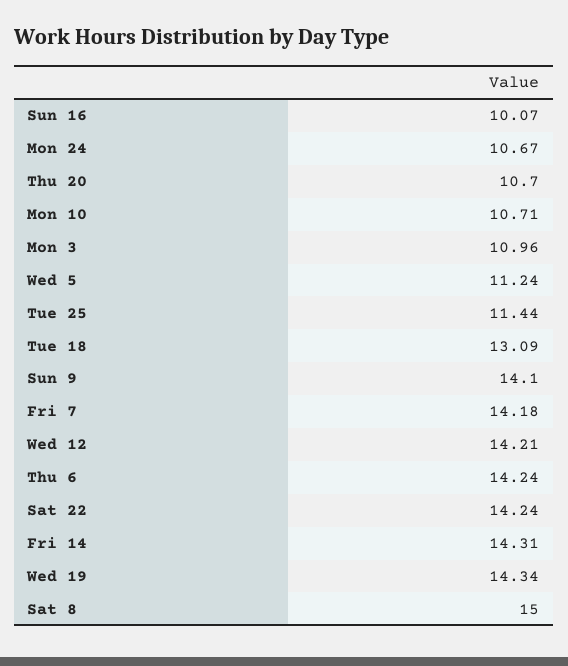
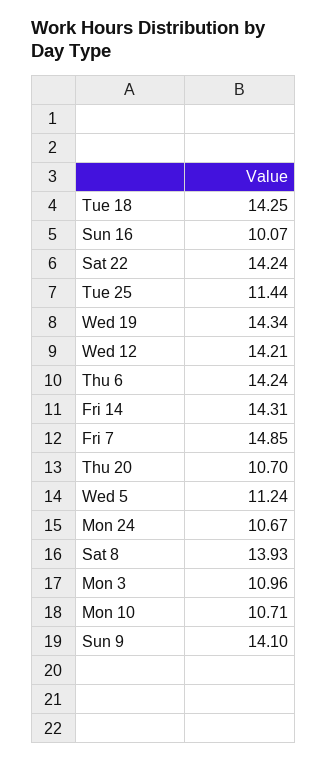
Tue 18: 13.09 -> 14.25
Fri 7: 14.18 -> 14.85
Sat 8: 15 -> 13.93

